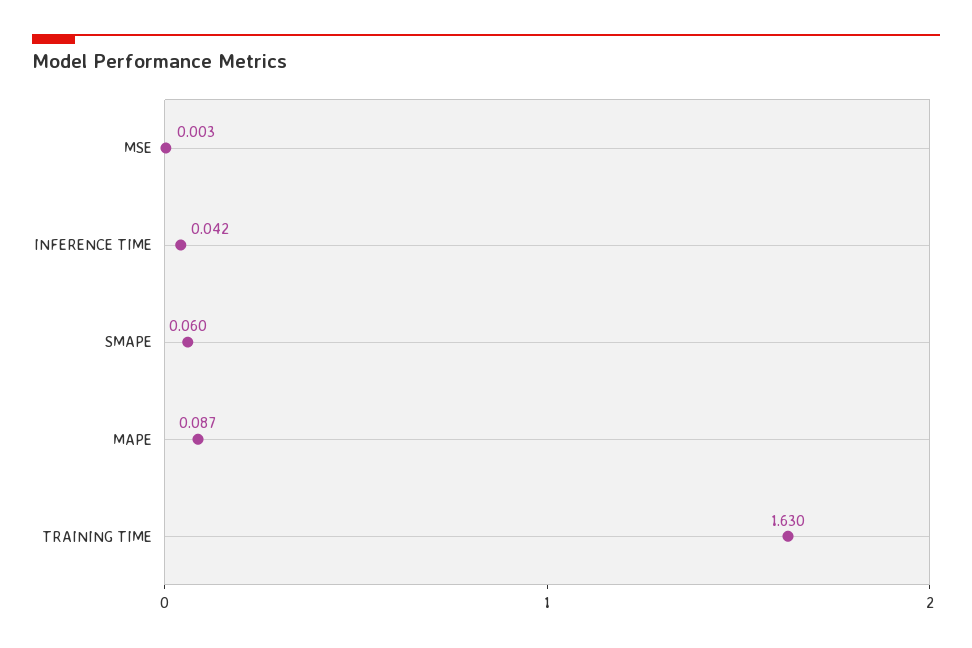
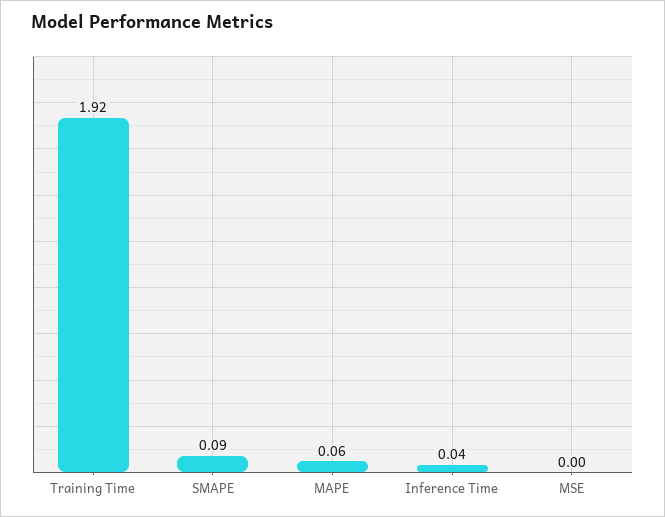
SMAPE: 0.06 -> 0.09
MAPE: 0.087 -> 0.06
TRAINING TIME: 1.63 -> 1.92

